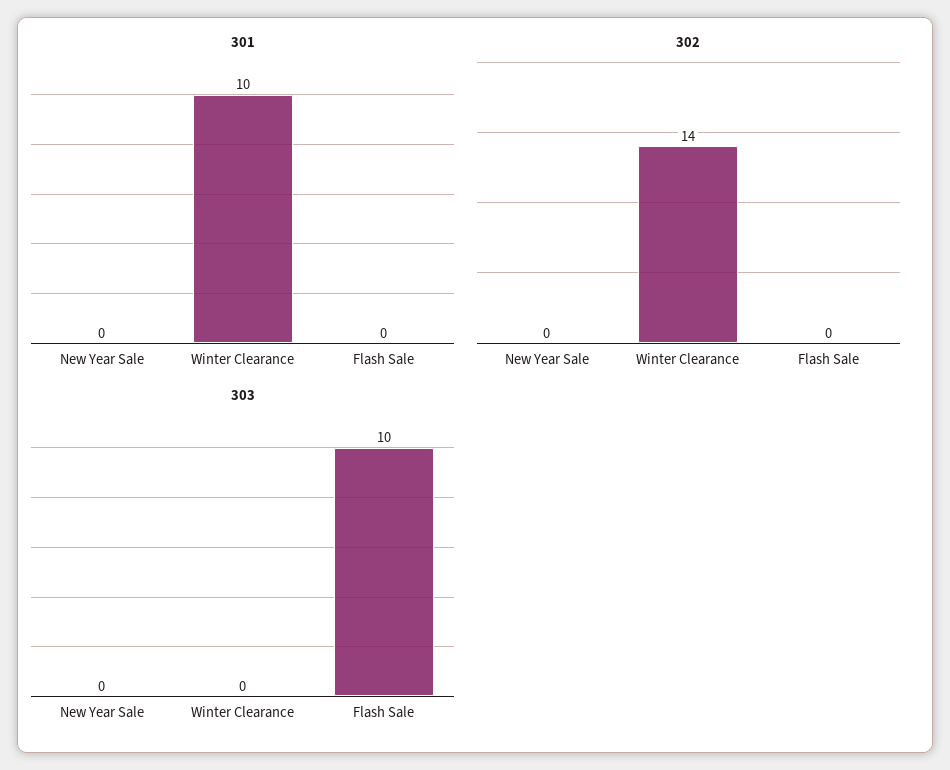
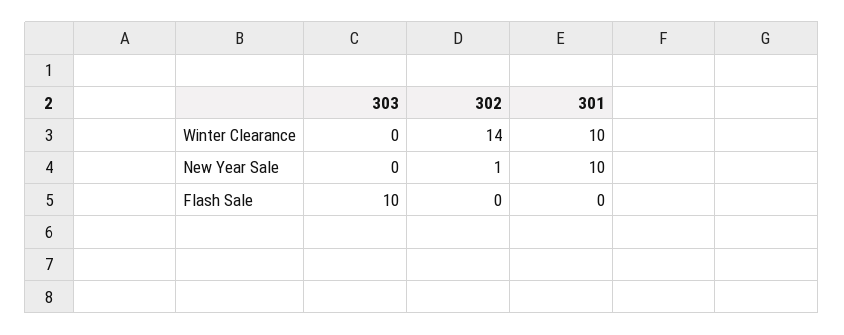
301, New Year Sale: 0 -> 10
302, New Year Sale: 0 -> 1

